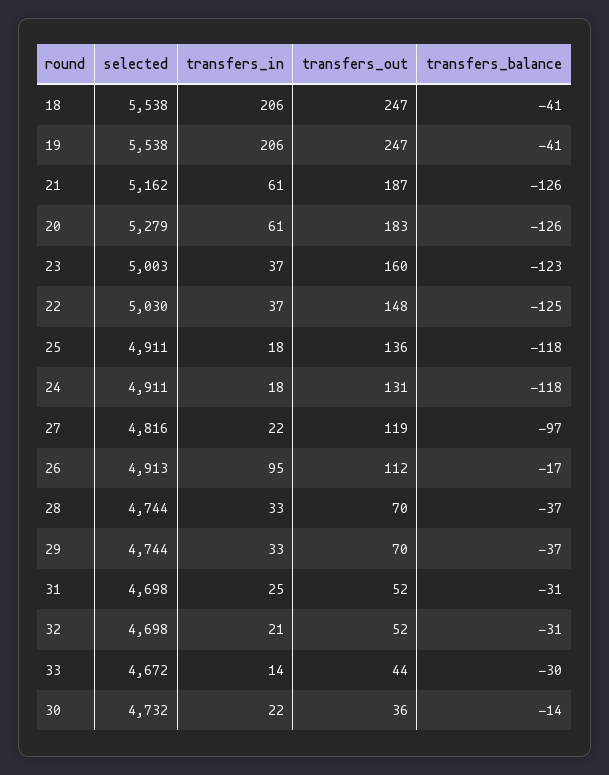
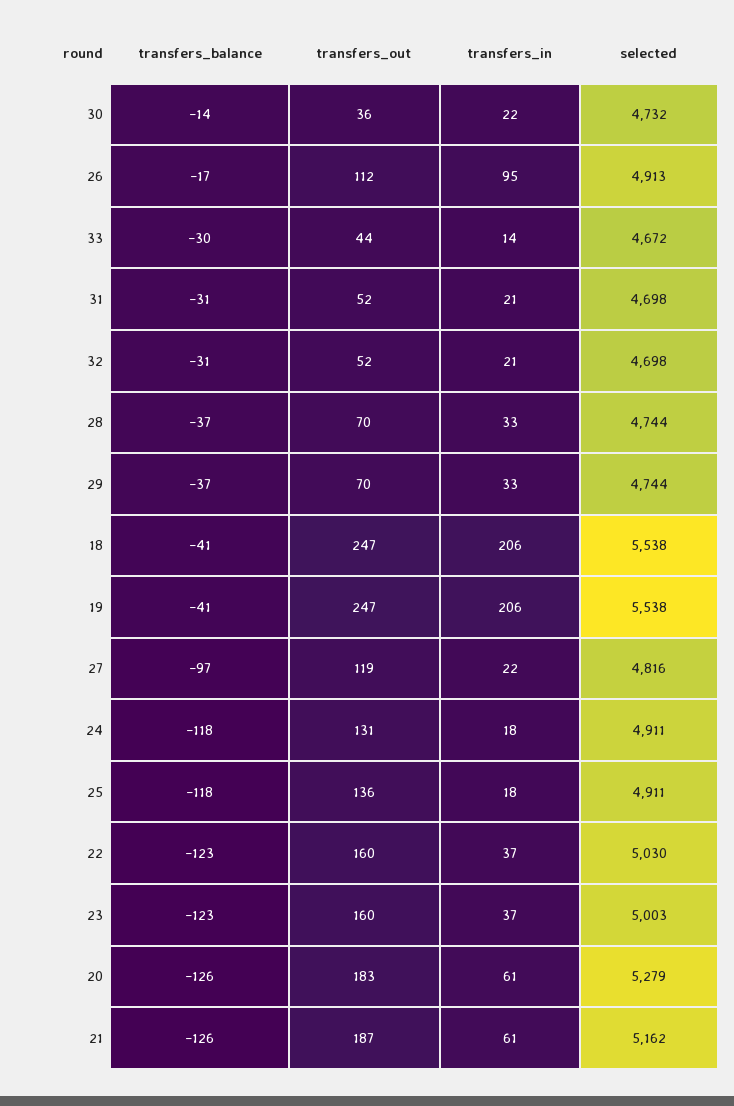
transfers_out, 22: 148 -> 160
transfers_balance, 22: -125 -> -123
transfers_in, 31: 25 -> 21

